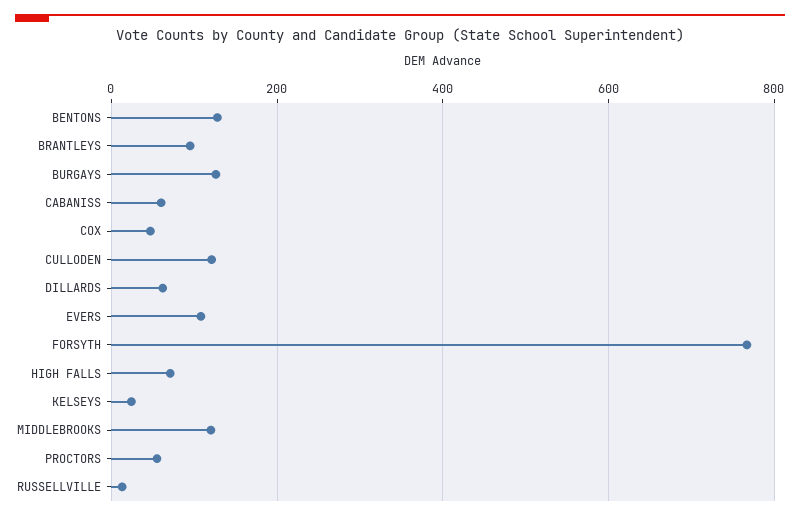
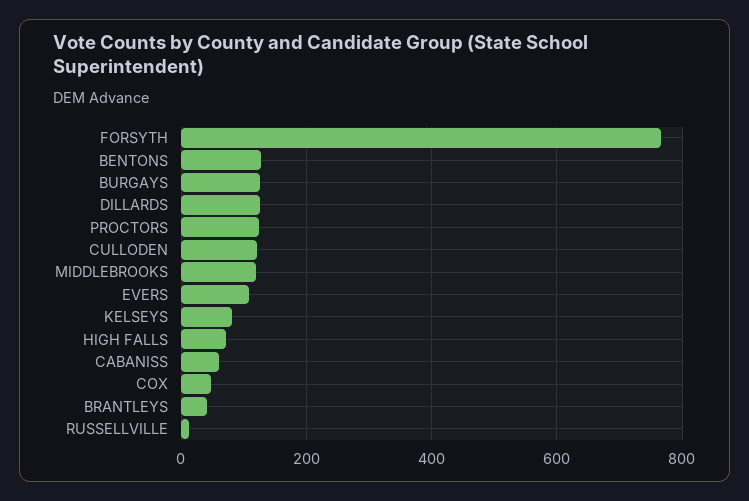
BRANTLEYS: 100 -> 40
DILLARDS: 60 -> 120
KELSEYS: 20 -> 80
PROCTORS: 60 -> 120

